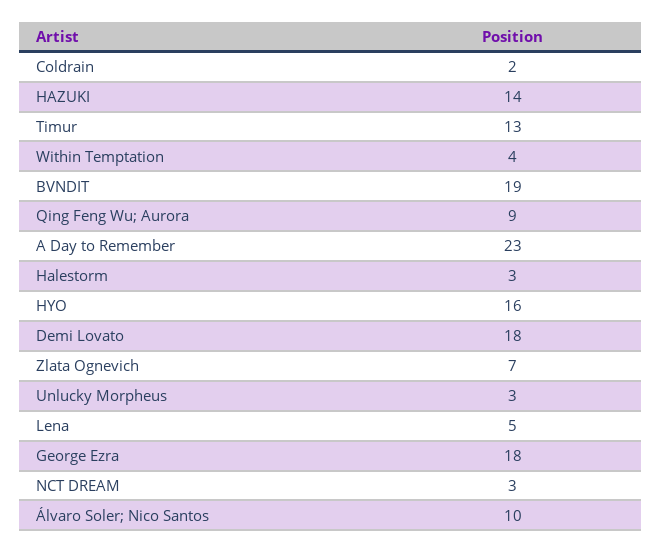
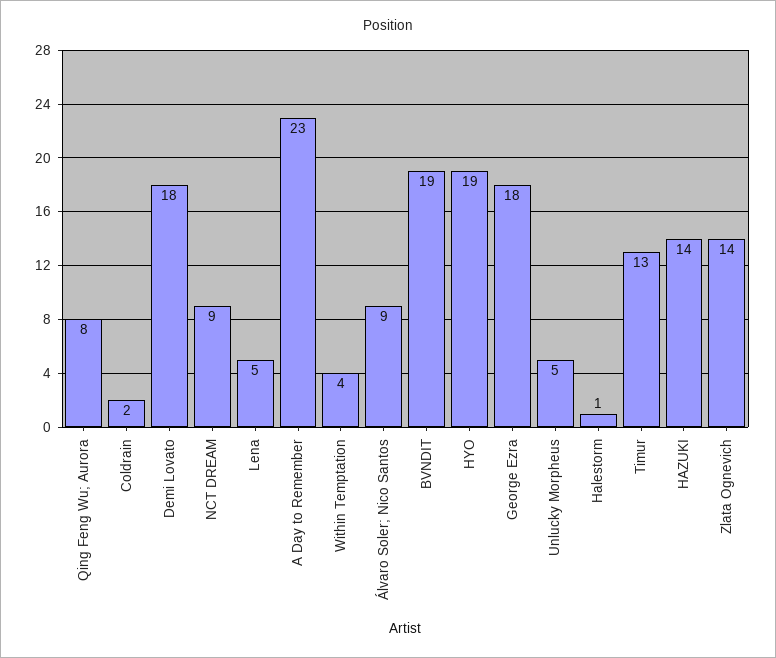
Qing Feng Wu; Aurora: 9 -> 8
Halestorm: 3 -> 1
HYO: 16 -> 19
Zlata Ognevich: 7 -> 14
Unlucky Morpheus: 3 -> 5
NCT DREAM: 3 -> 9
Álvaro Soler; Nico Santos: 10 -> 9

